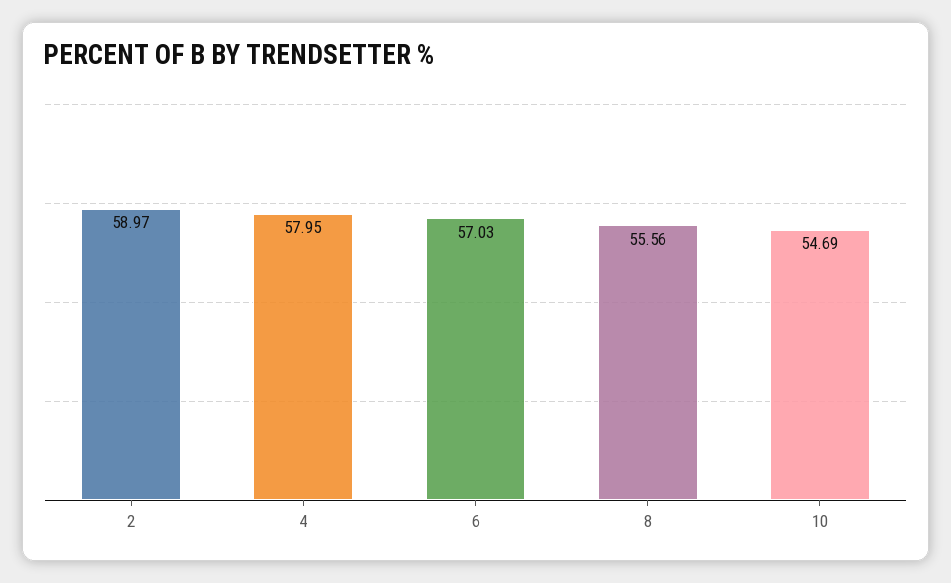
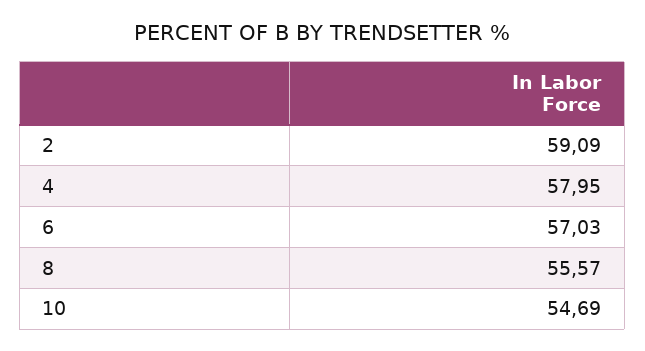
2: 58.97 -> 59.09
8: 55.56 -> 55.57

